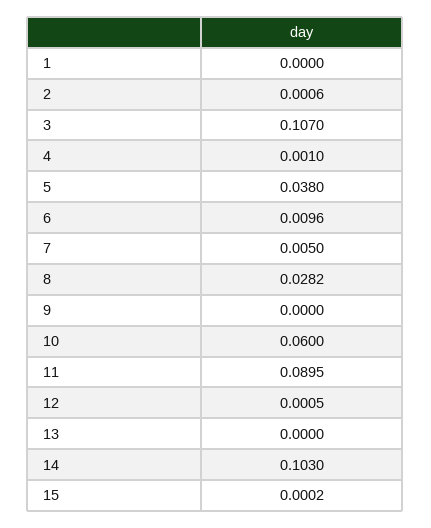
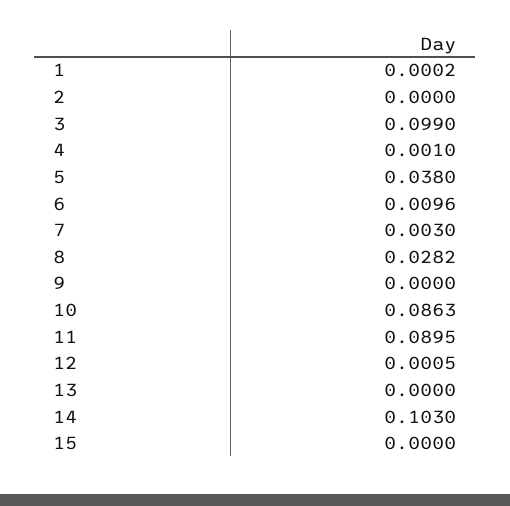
1: 0 -> 0.0002
2: 0.0006 -> 0
3: 0.107 -> 0.099
7: 0.005 -> 0.003
10: 0.06 -> 0.0863
15: 0.0002 -> 0

